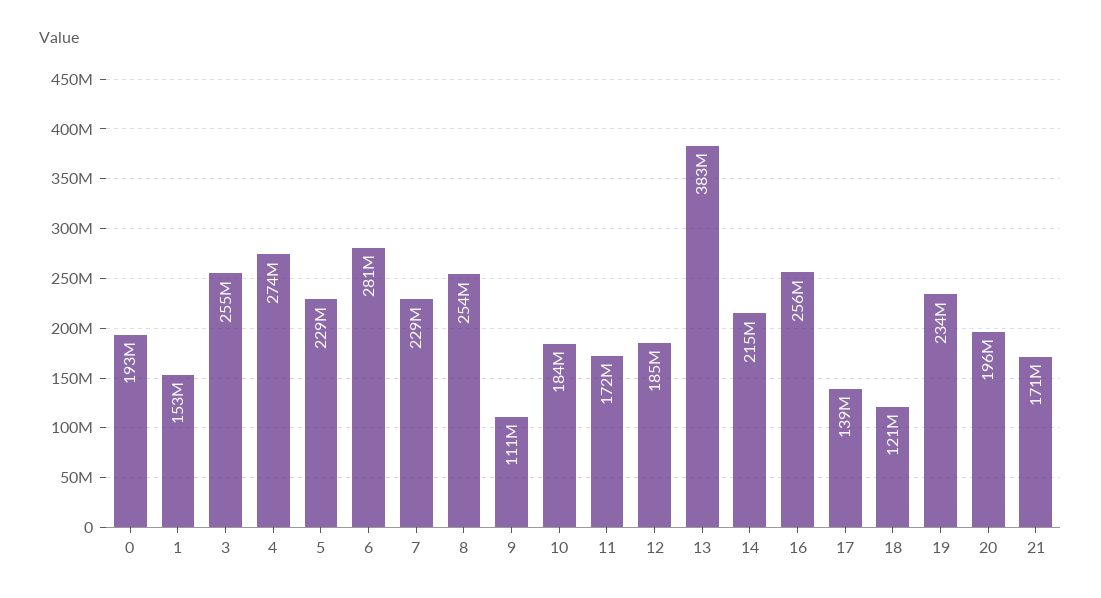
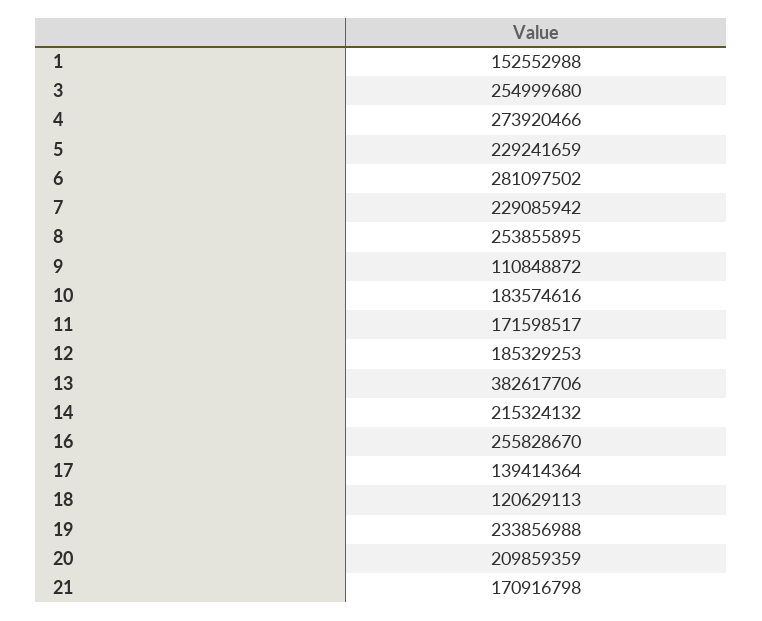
0: 193000000 -> none
20: 196000000 -> 209859359

